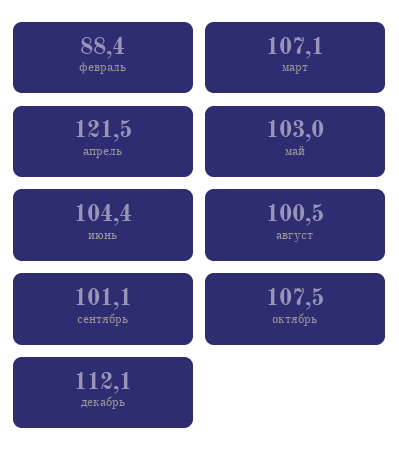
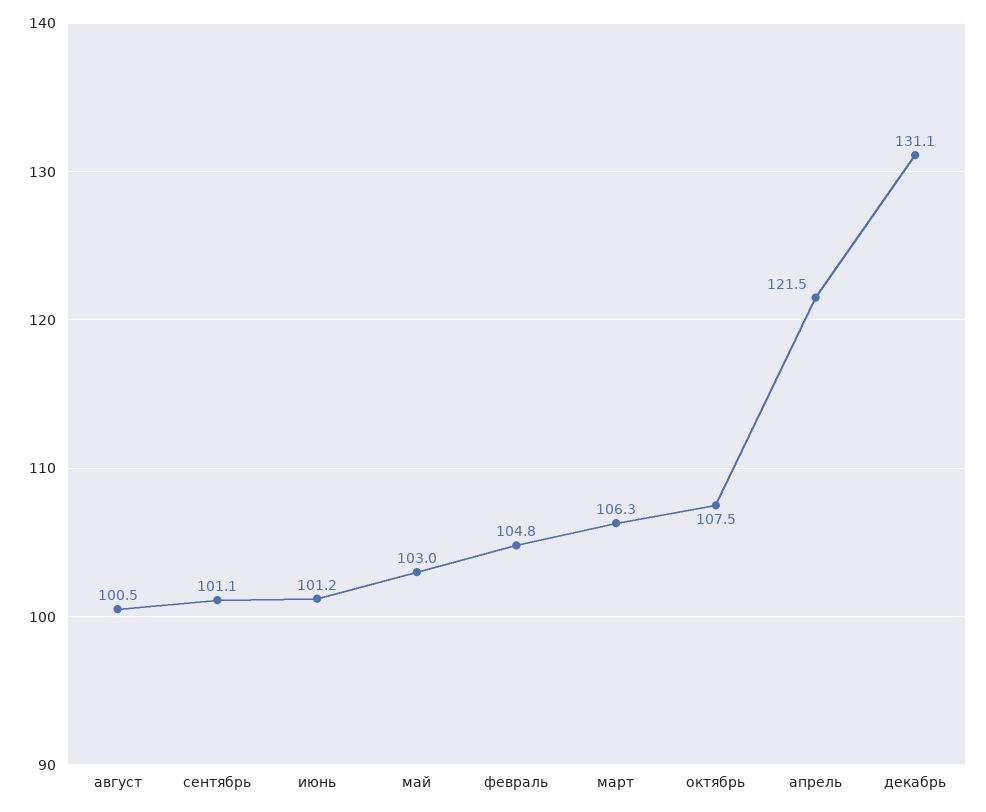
февраль: 88.4 -> 104.8
март: 107.1 -> 106.3
июнь: 104.4 -> 101.2
декабрь: 112.1 -> 131.1

